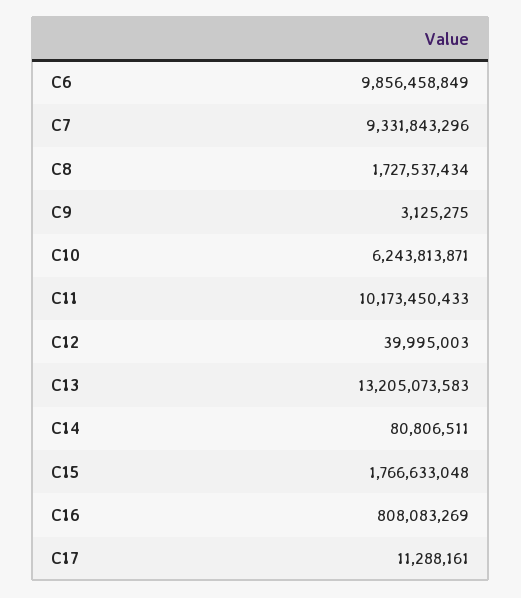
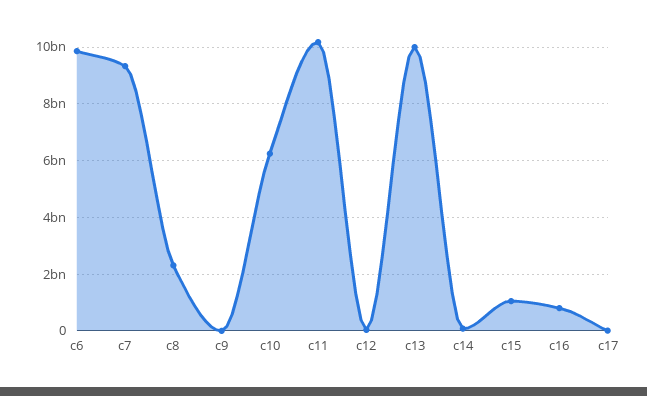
C8: 1727537434 -> 2250000000
C13: 13205073583 -> 10000000000
C15: 1766633048 -> 1000000000

